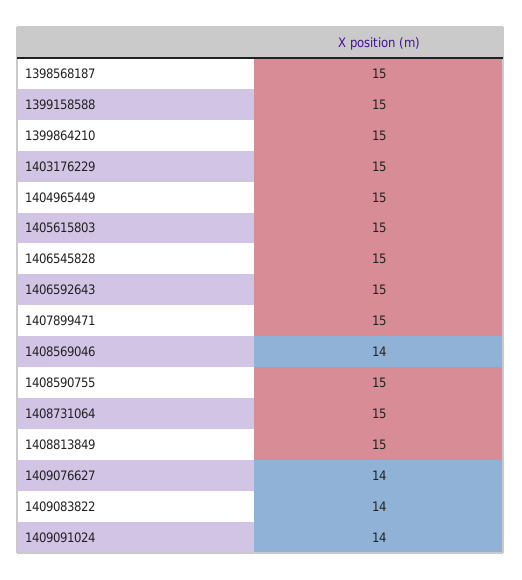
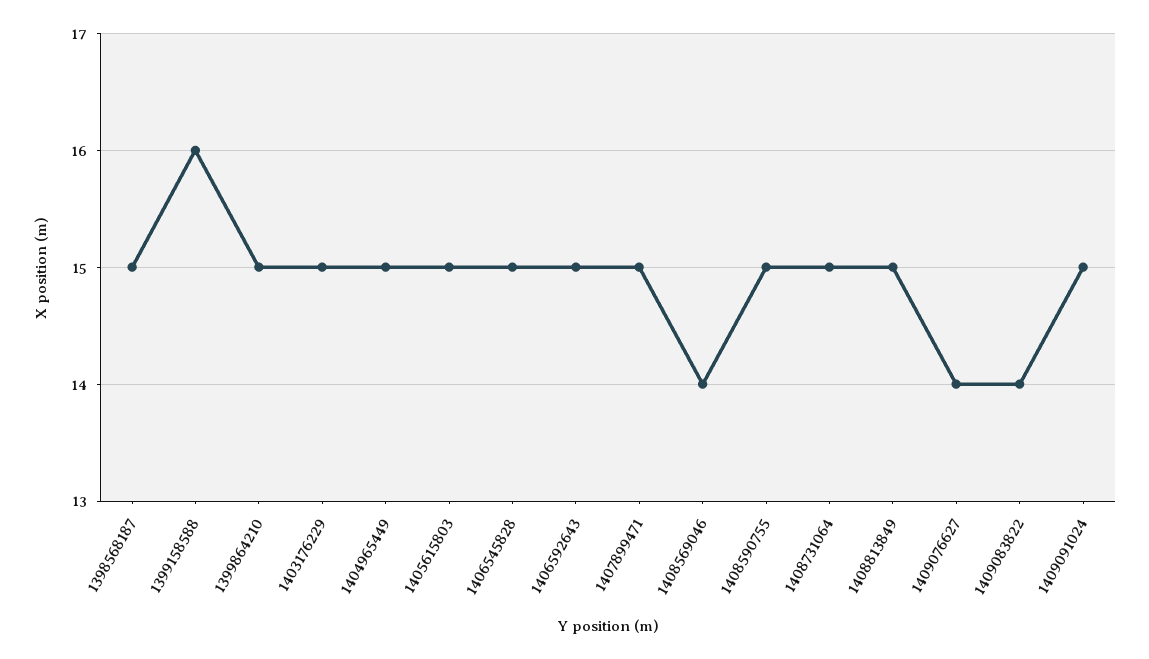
1399158588: 15 -> 16
1409091024: 14 -> 15

